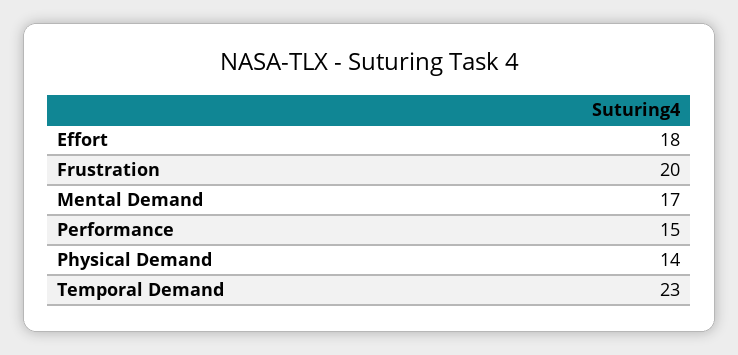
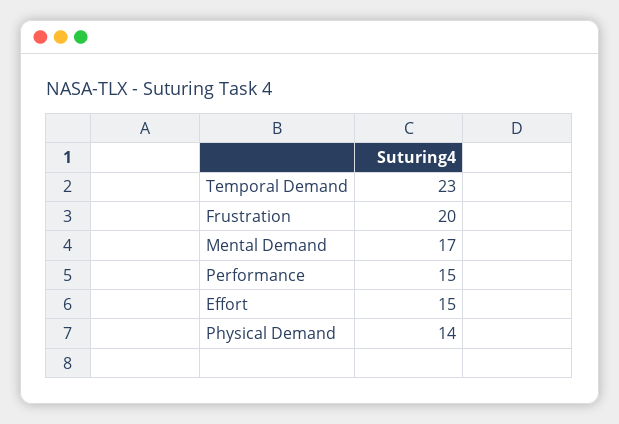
Effort: 18 -> 15

